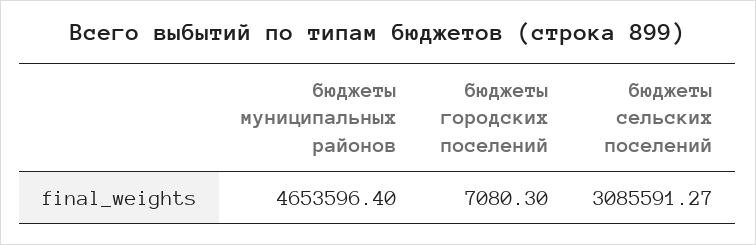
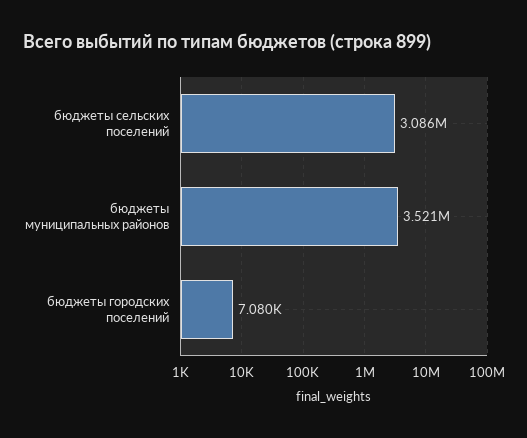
бюджеты муниципальных районов: 4653596.4 -> 3521000

